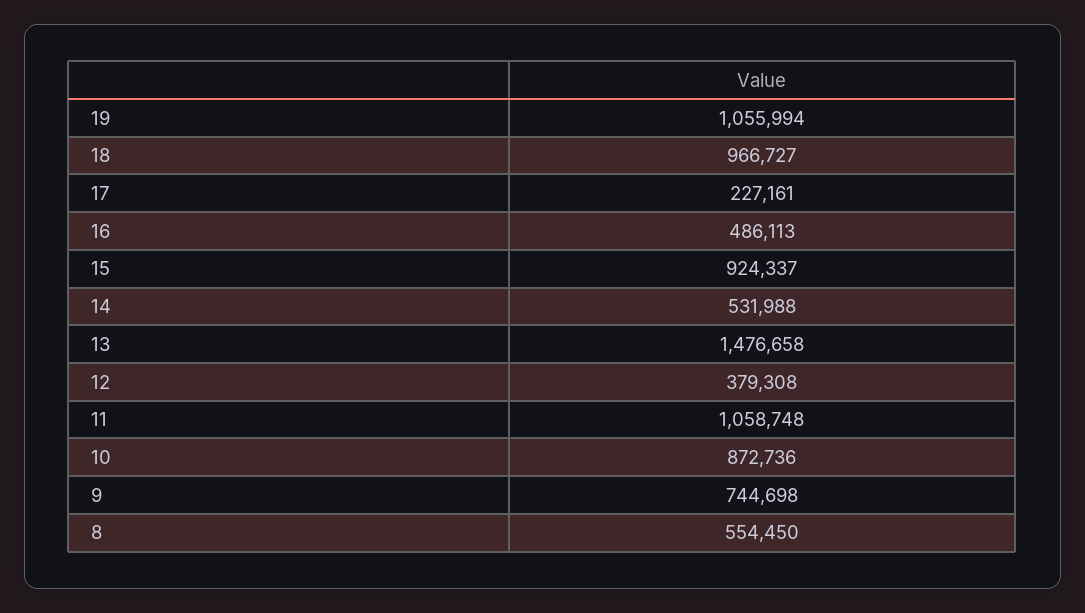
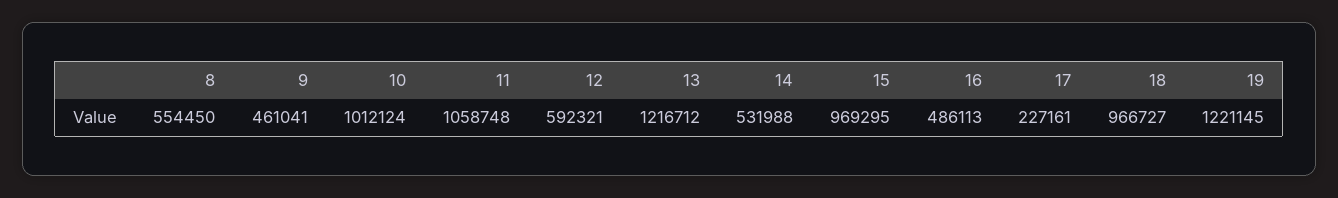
19: 1055994 -> 1221145
15: 924337 -> 969295
13: 1476658 -> 1216712
12: 379308 -> 592321
10: 872736 -> 1012124
9: 744698 -> 461041

